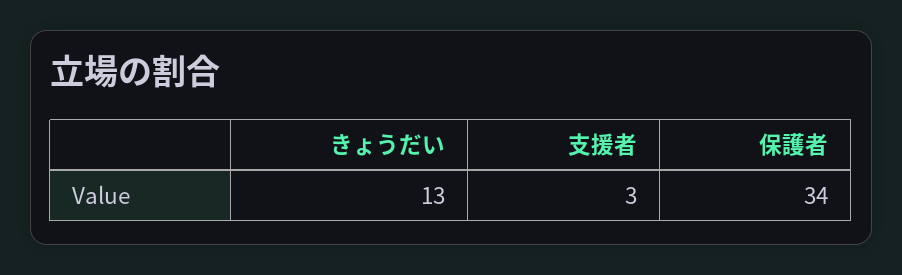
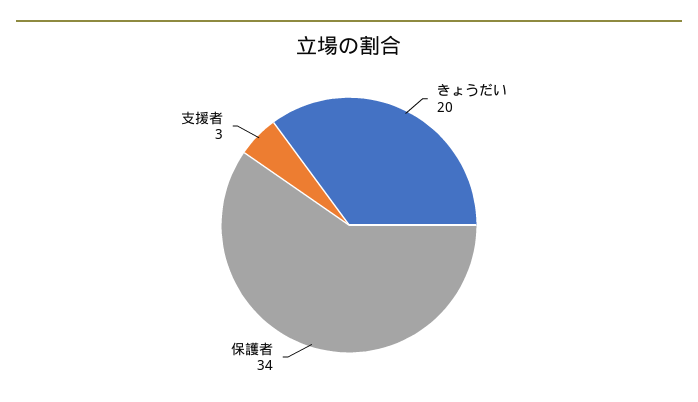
きょうだい: 13 -> 20

